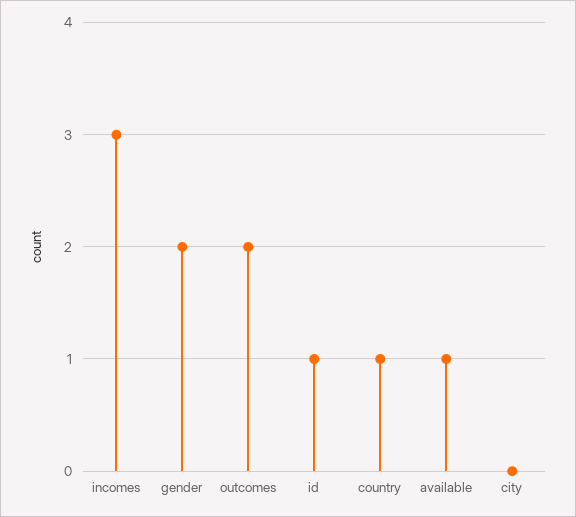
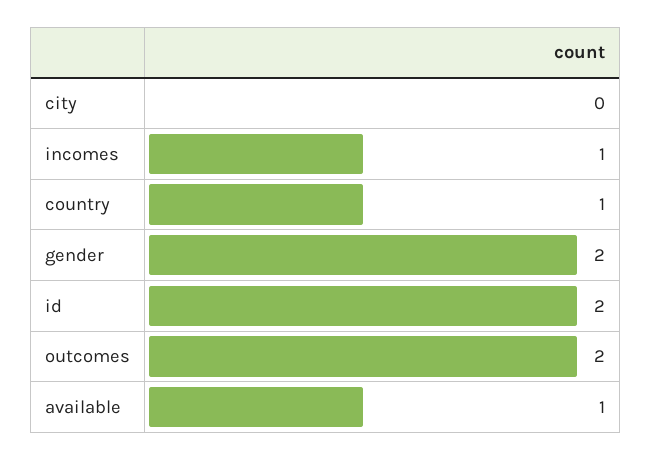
incomes: 3 -> 1
id: 1 -> 2

